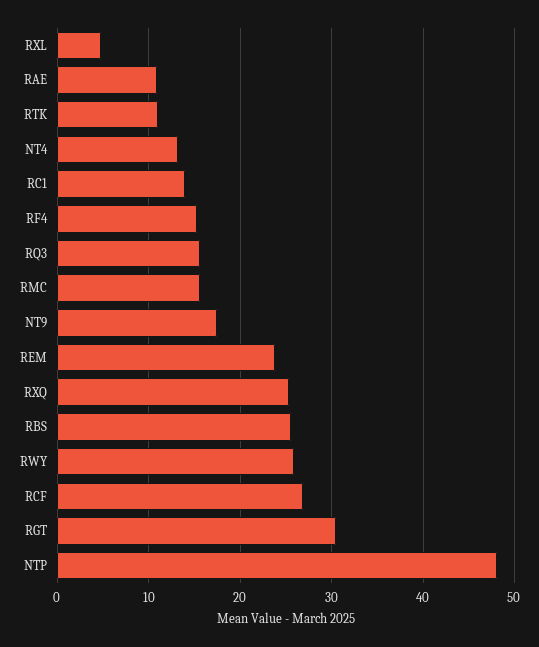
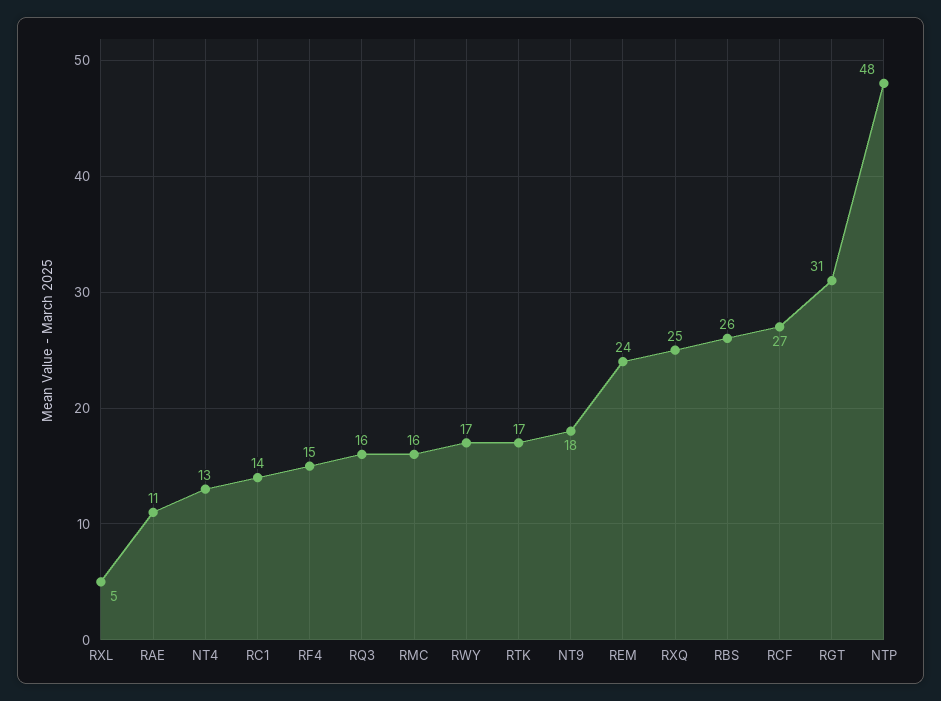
RTK: 11 -> 17
RWY: 26 -> 17

